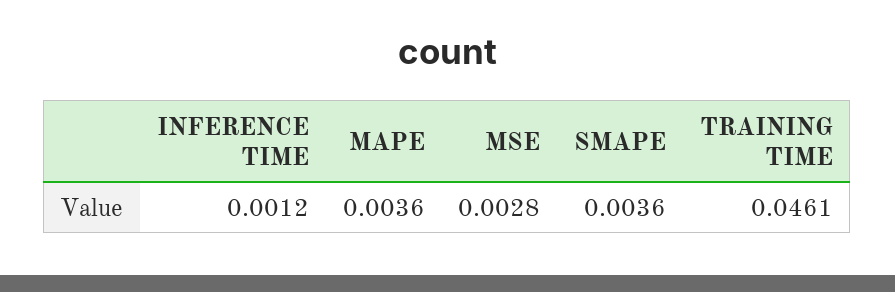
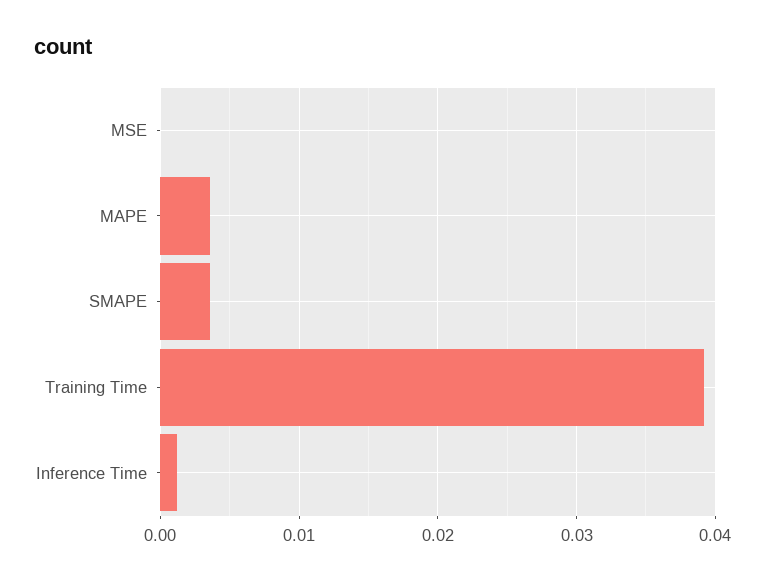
MSE: 0.0028 -> 0
TRAINING TIME: 0.0461 -> 0.039

